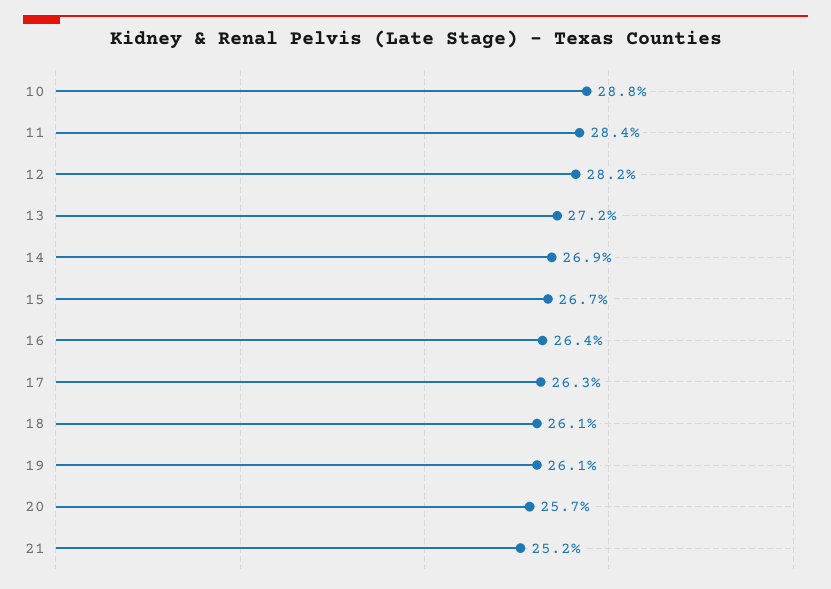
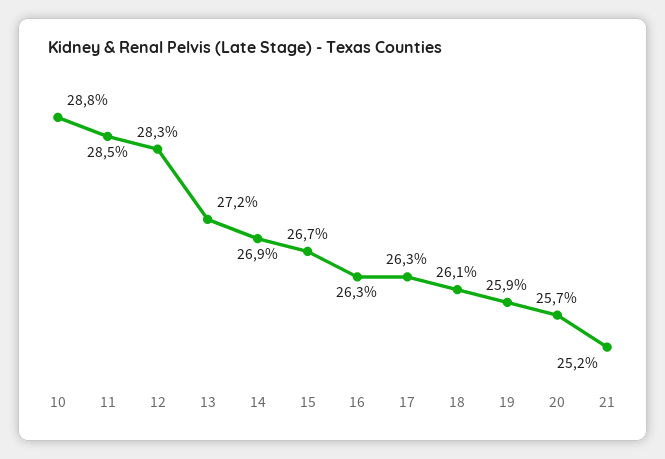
11: 28.4 -> 28.5
12: 28.2 -> 28.3
16: 26.4 -> 26.3
19: 26.1 -> 25.9

